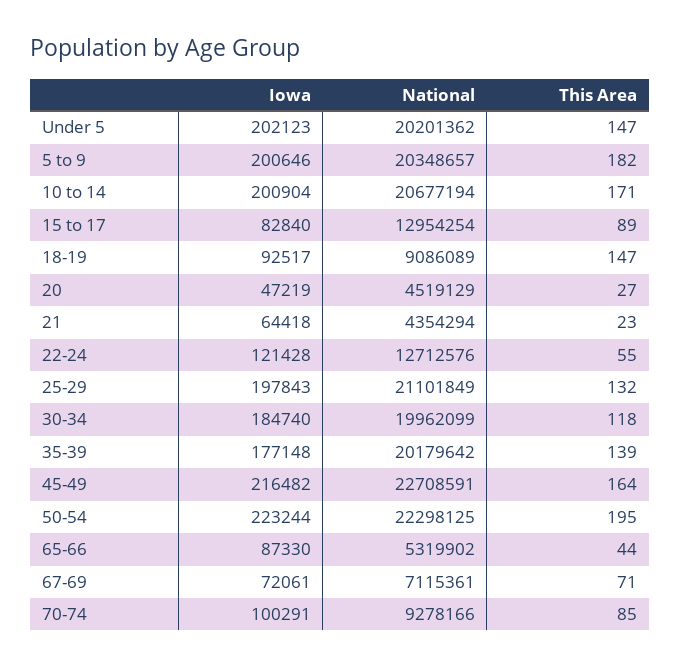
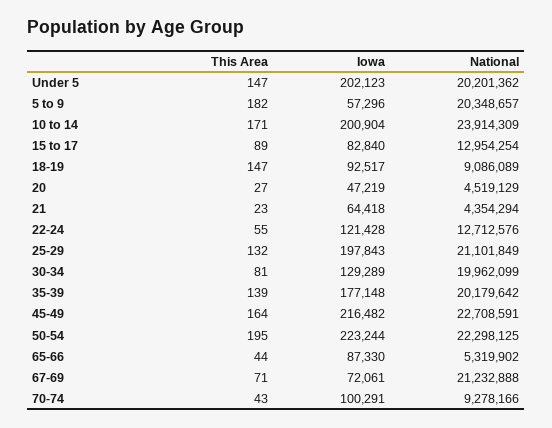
Iowa, 5 to 9: 200646 -> 57296
National, 10 to 14: 20677194 -> 23914309
Iowa, 30-34: 184740 -> 129289
This Area, 30-34: 118 -> 81
National, 67-69: 7115361 -> 21232888
This Area, 70-74: 85 -> 43

